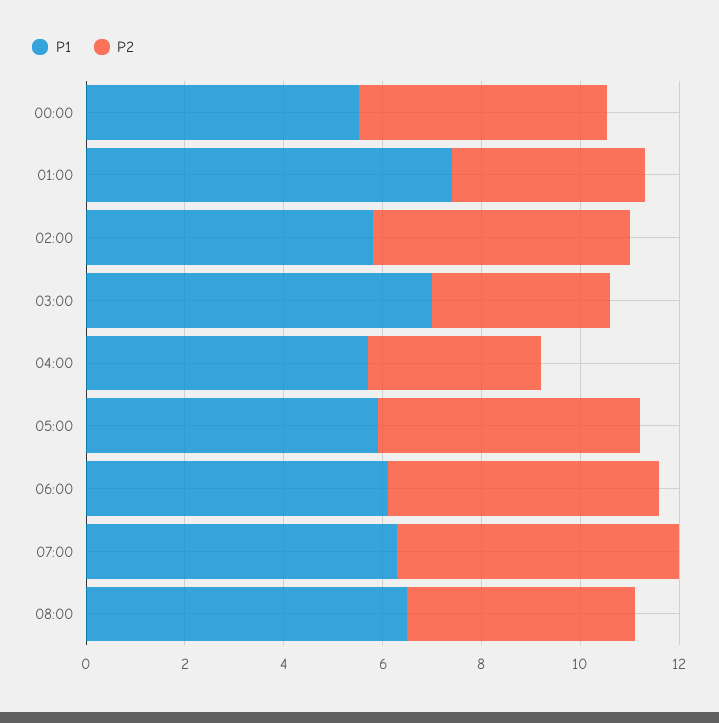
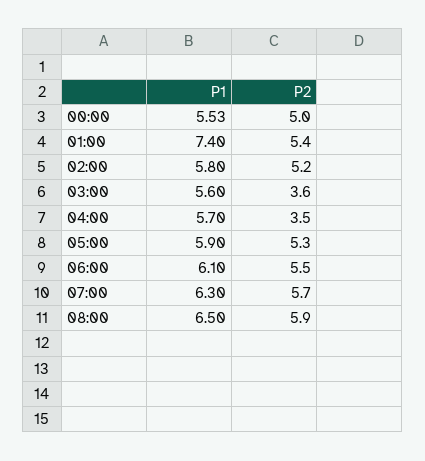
P2, 01:00: 4 -> 5.4
P1, 03:00: 7 -> 5.6
P2, 08:00: 4.5 -> 5.9

